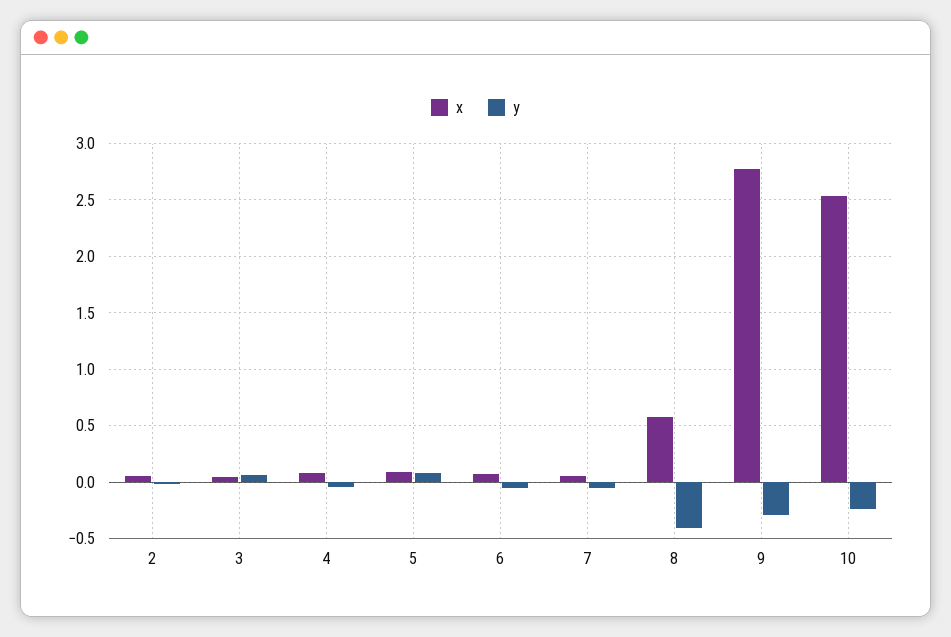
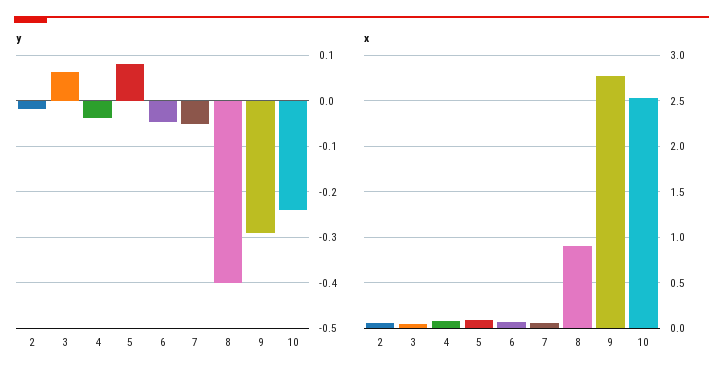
x, 8: 0.6 -> 0.9

